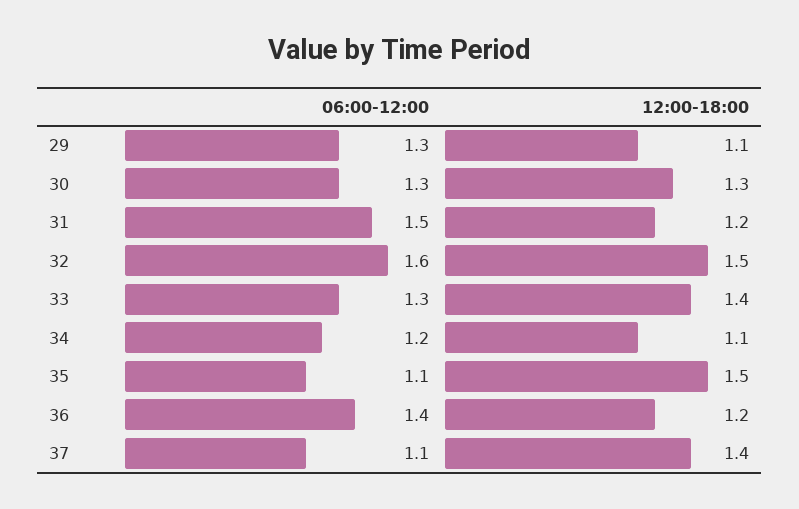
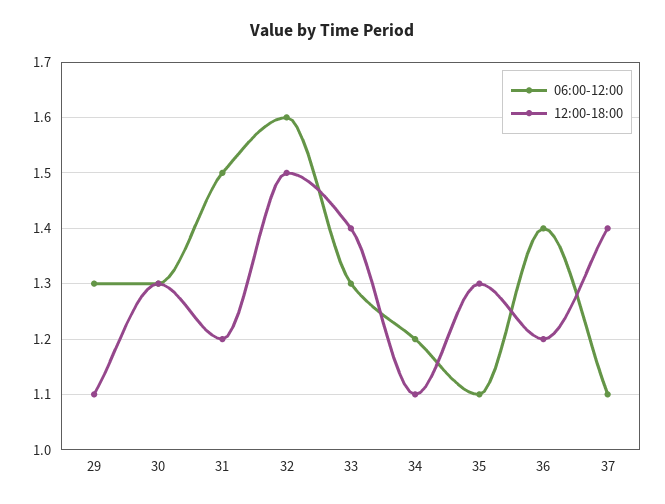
12:00-18:00, 35: 1.5 -> 1.3

